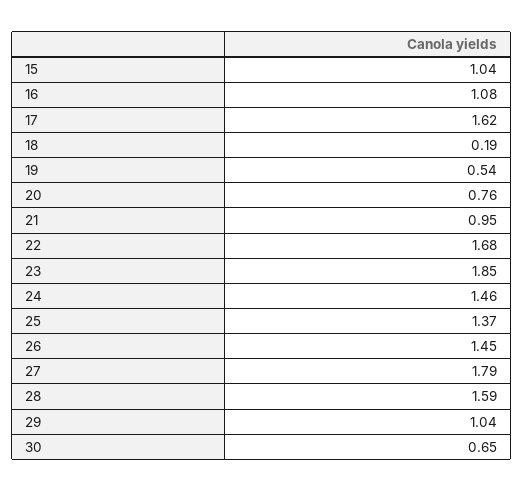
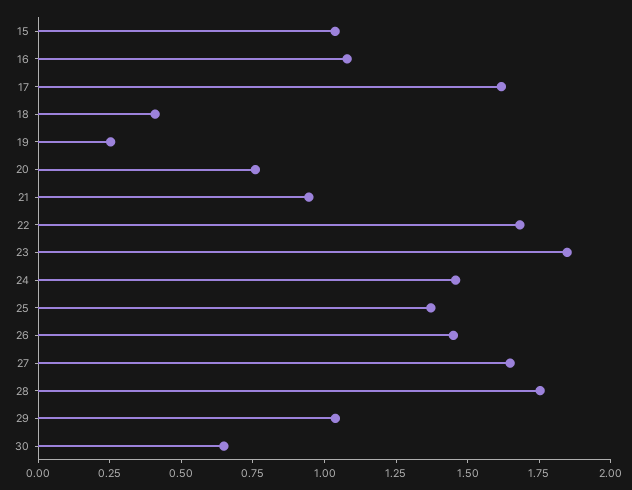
18: 0.19 -> 0.4
19: 0.54 -> 0.25
27: 1.79 -> 1.65
28: 1.59 -> 1.75

